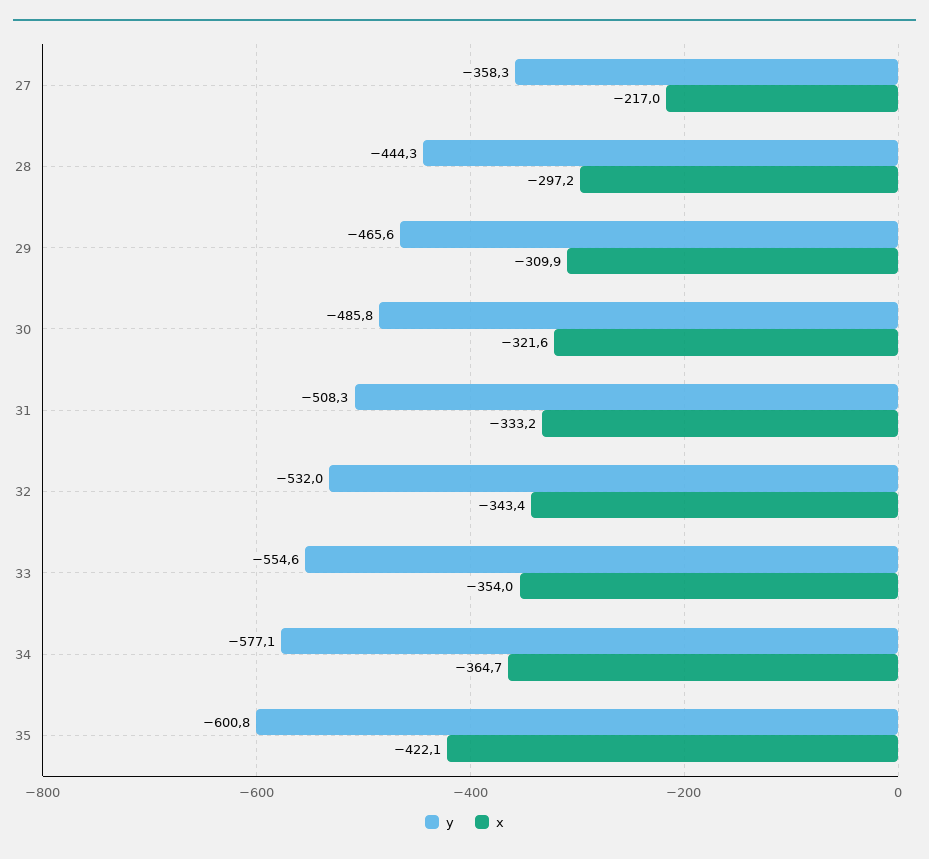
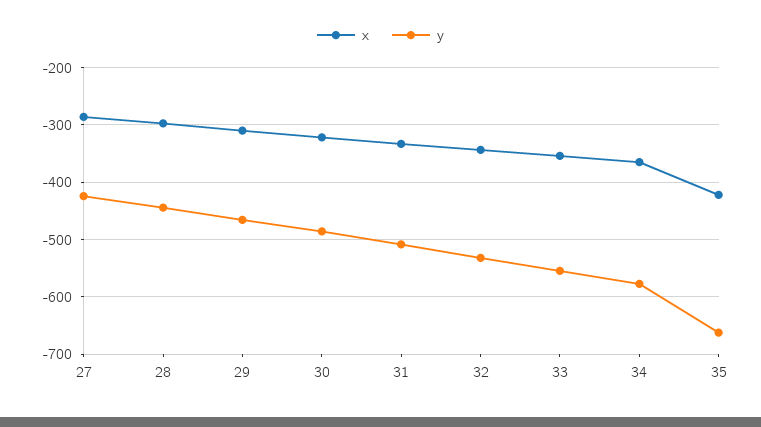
y, 27: -358.3 -> -420
x, 27: -217 -> -280
y, 35: -600.8 -> -660

